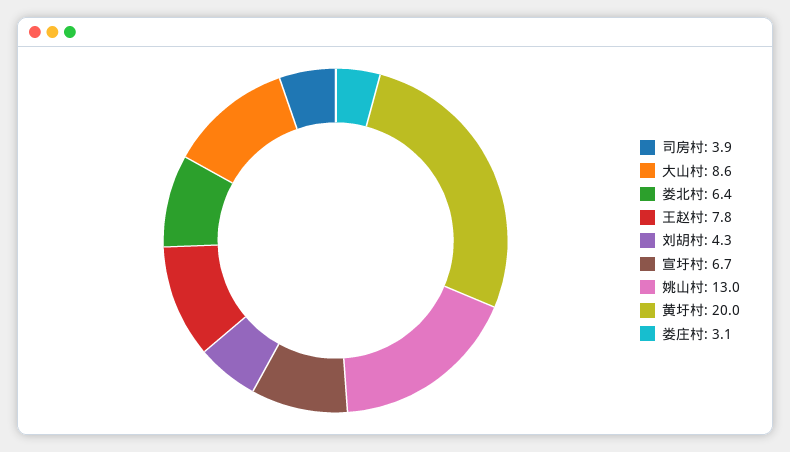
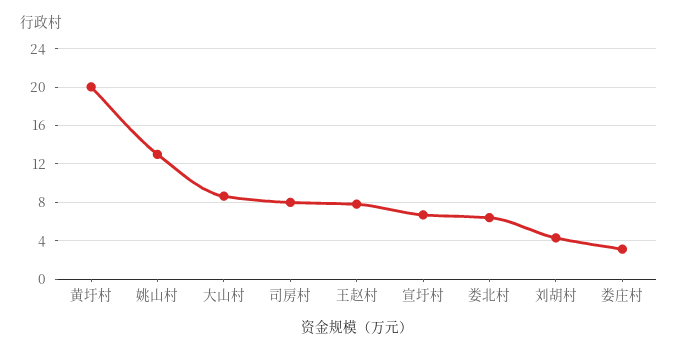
司房村: 3.9 -> 8

